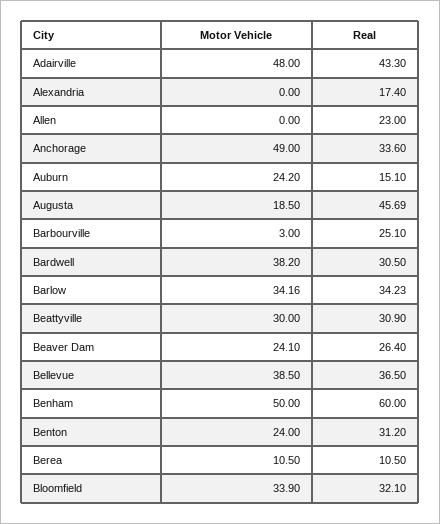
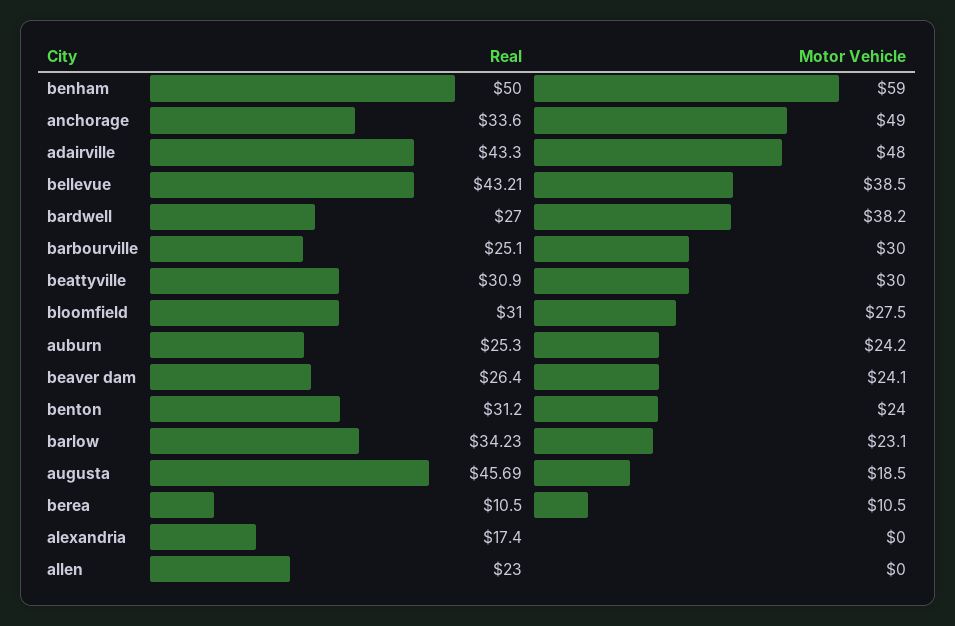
Real, Auburn: 15.1 -> 25.3
Motor Vehicle, Barbourville: 3 -> 30
Real, Bardwell: 30.5 -> 27
Motor Vehicle, Barlow: 34.16 -> 23.1
Real, Bellevue: 36.5 -> 43.21
Motor Vehicle, Benham: 50 -> 59
Real, Benham: 60 -> 50
Motor Vehicle, Bloomfield: 33.9 -> 27.5
Real, Bloomfield: 32.1 -> 31

